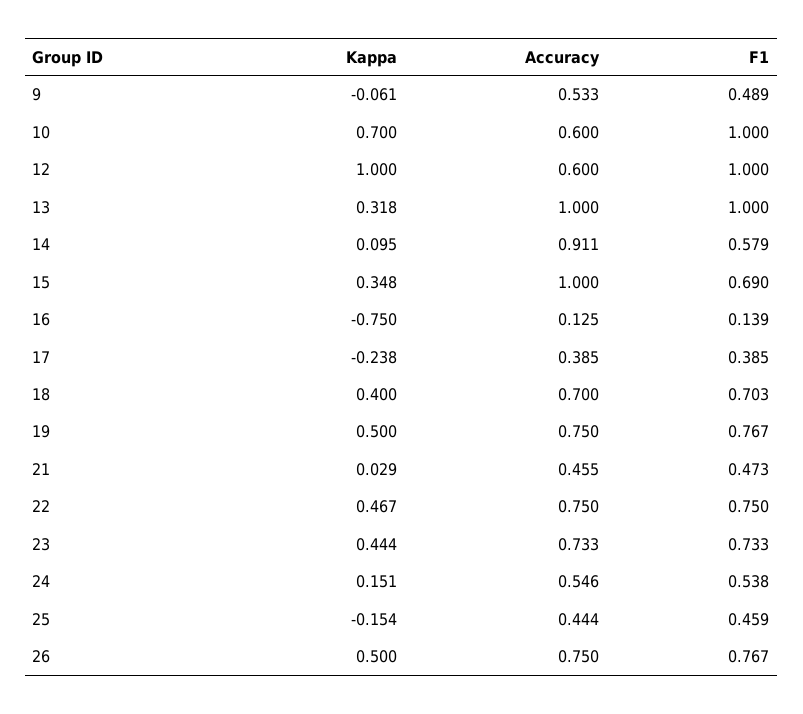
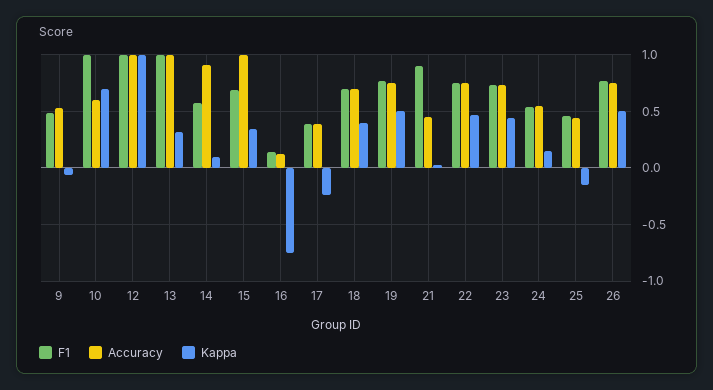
Accuracy, 12: 0.6 -> 1
F1, 21: 0.473 -> 0.9

